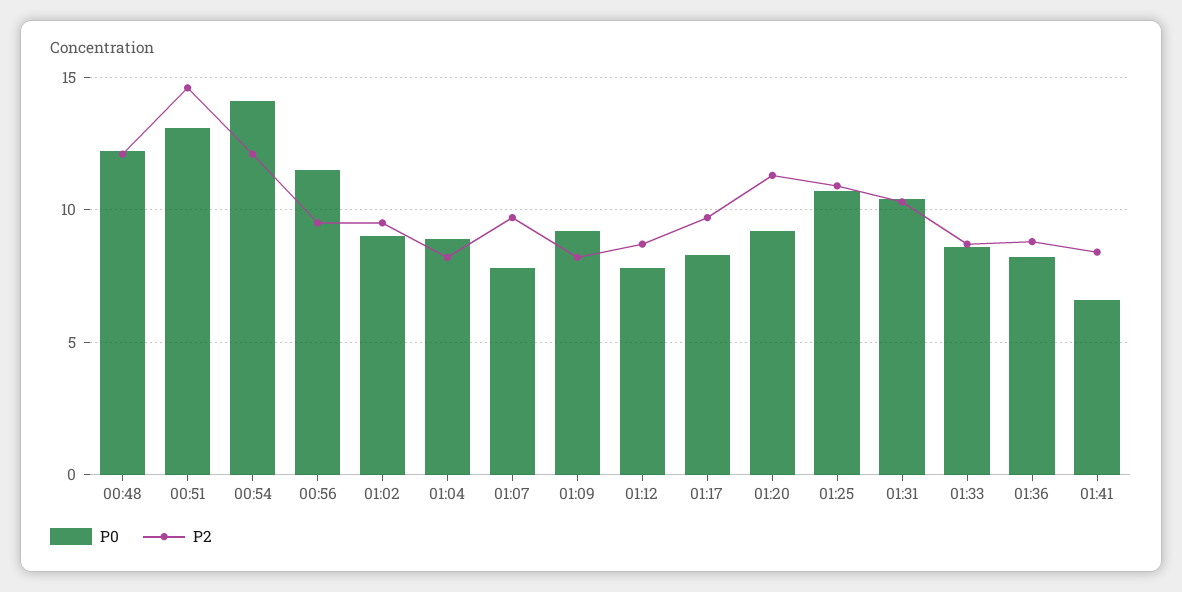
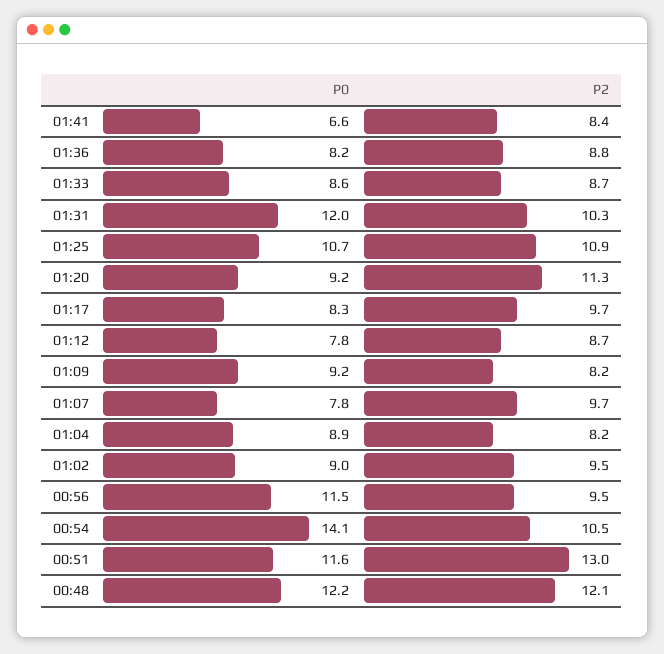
P0, 00:51: 13 -> 11.6
P2, 00:51: 14.5 -> 13
P2, 00:54: 12 -> 10.5
P0, 01:31: 10.5 -> 12

